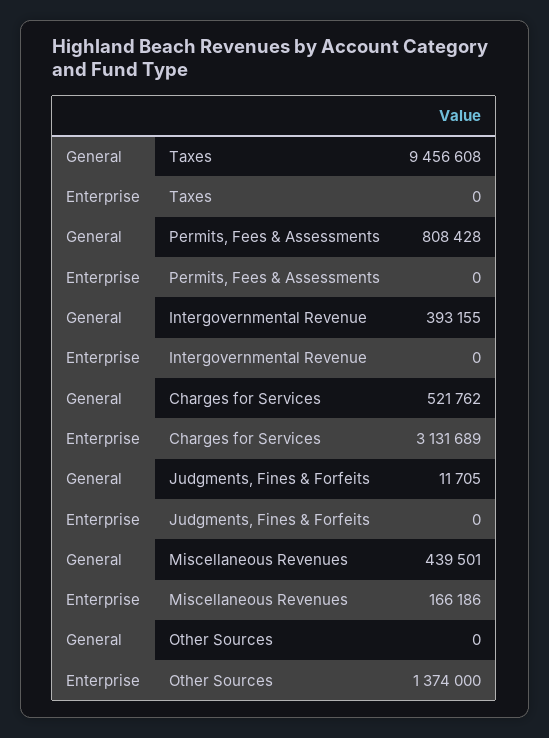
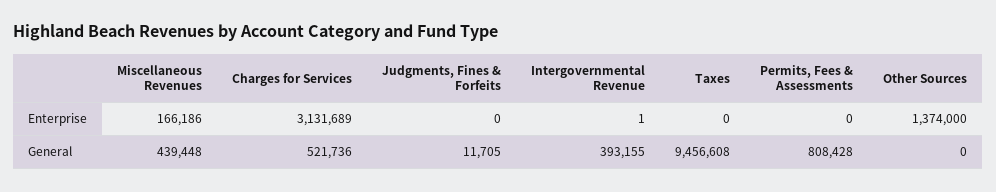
Enterprise, Intergovernmental Revenue: 0 -> 1
General, Charges for Services: 521762 -> 521736
General, Miscellaneous Revenues: 439501 -> 439448

